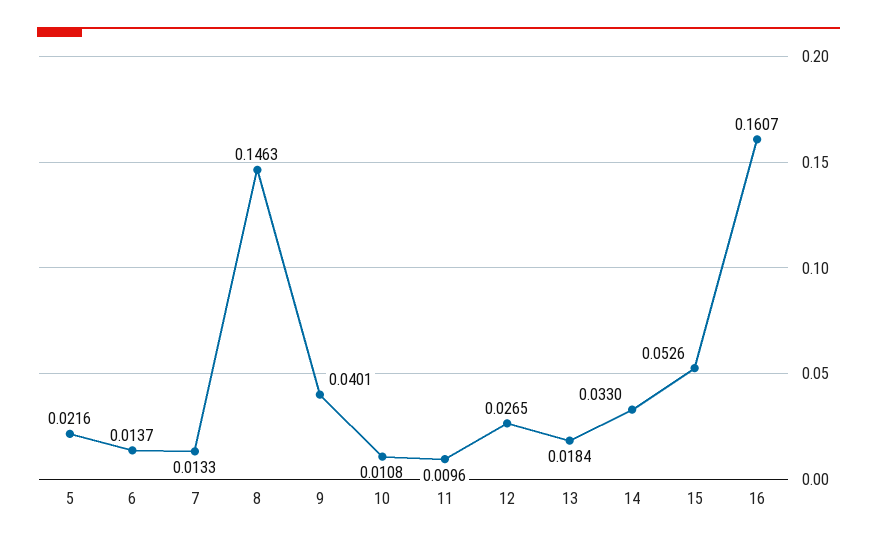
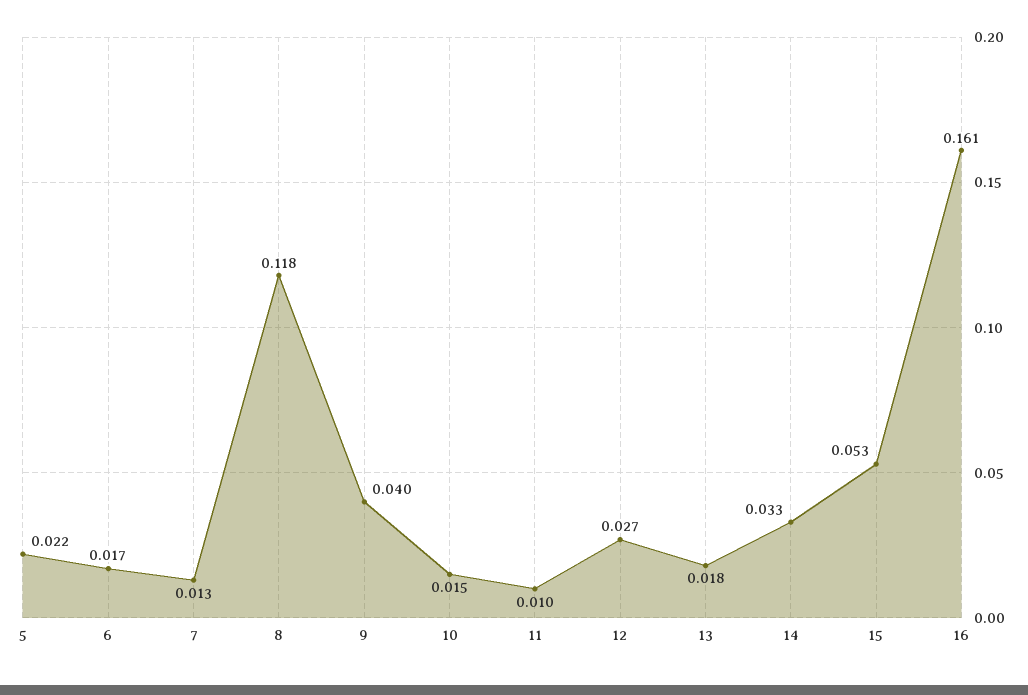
6: 0.0137 -> 0.017
8: 0.1463 -> 0.118
10: 0.0108 -> 0.015

